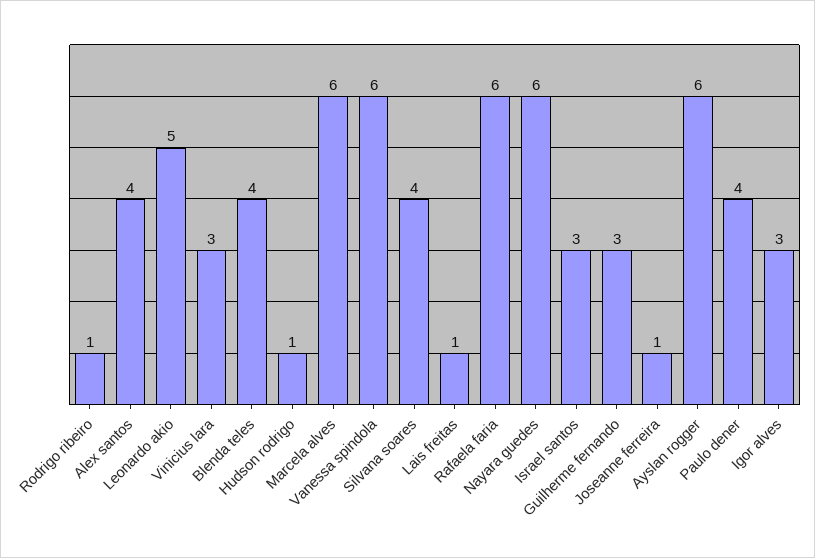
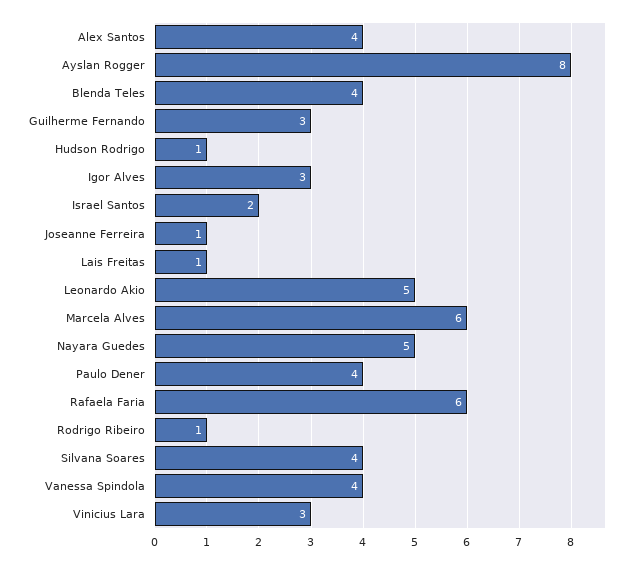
Vanessa spindola: 6 -> 4
Nayara guedes: 6 -> 5
Israel santos: 3 -> 2
Ayslan rogger: 6 -> 8

